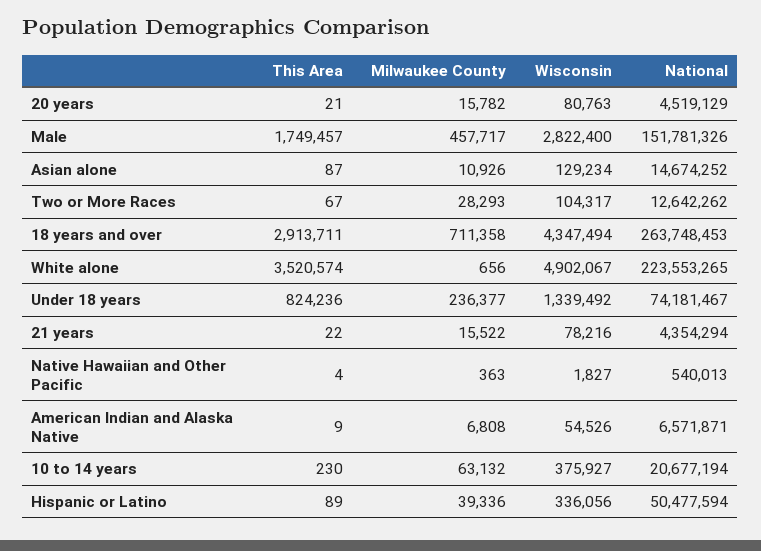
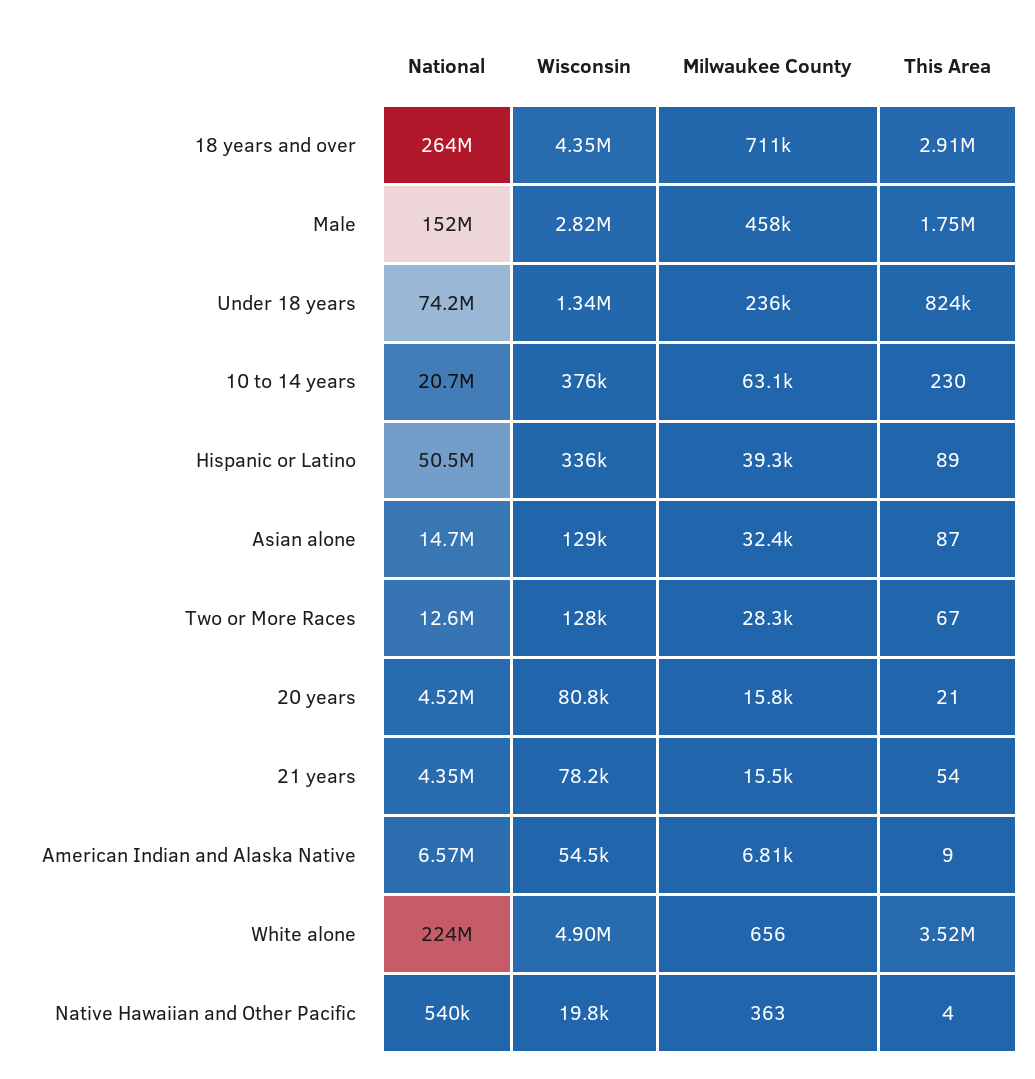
Milwaukee County, Asian alone: 10926 -> 32400
Wisconsin, Two or More Races: 104317 -> 128000
This Area, 21 years: 22 -> 54
Wisconsin, Native Hawaiian and Other Pacific: 1827 -> 19800

